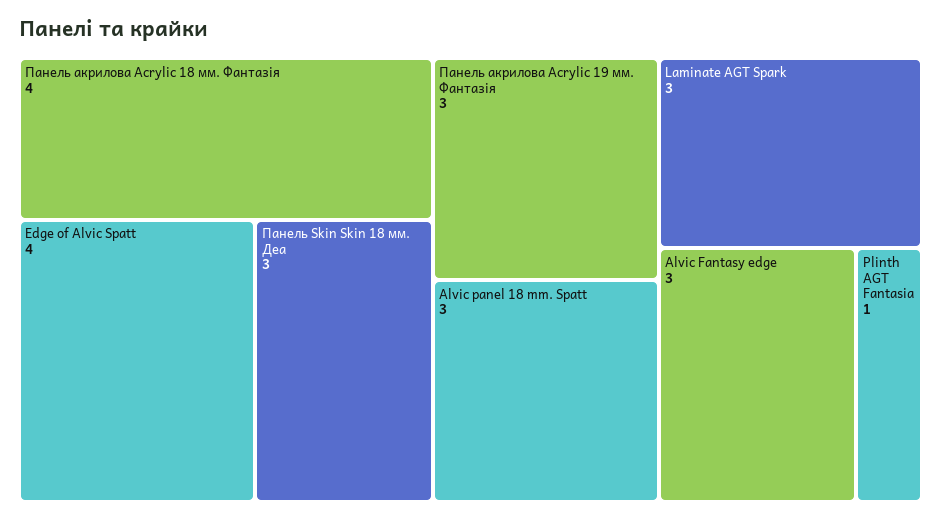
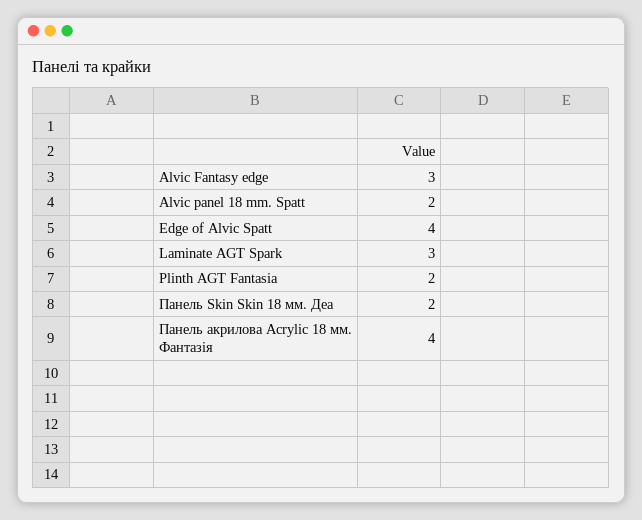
Панель Skin Skin 18 мм. Деа: 3 -> 2
Панель акрилова Acrylic 19 мм. Фантазія: 3 -> none
Alvic panel 18 mm. Spatt: 3 -> 2
Plinth AGT Fantasia: 1 -> 2

